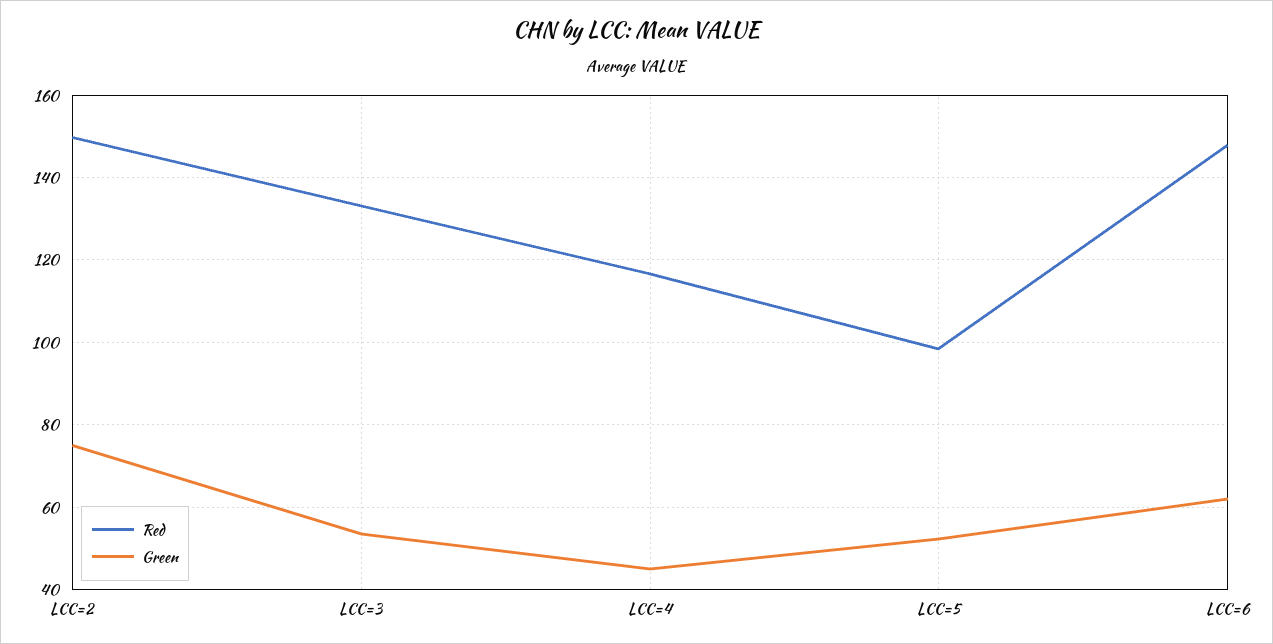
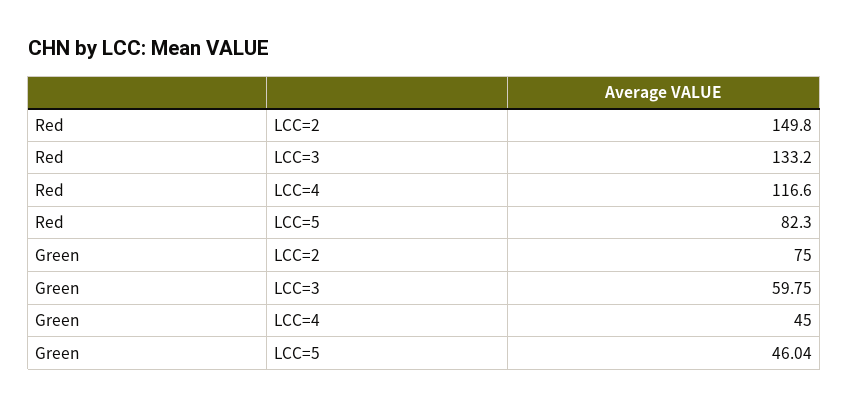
Green, LCC=3: 54 -> 59.75
Red, LCC=5: 98 -> 82.3
Green, LCC=5: 52 -> 46.04
Red, LCC=6: 148 -> none
Green, LCC=6: 62 -> none

